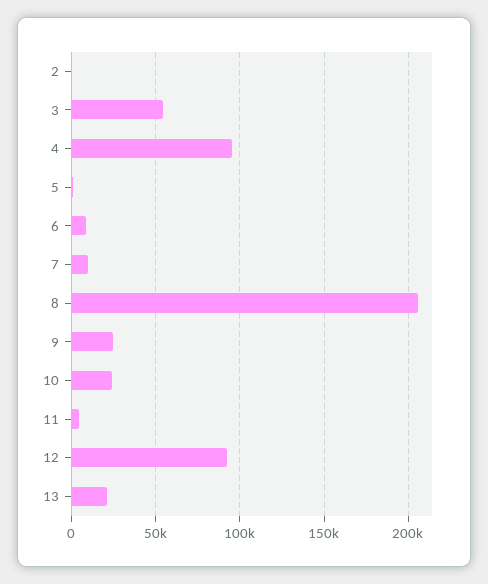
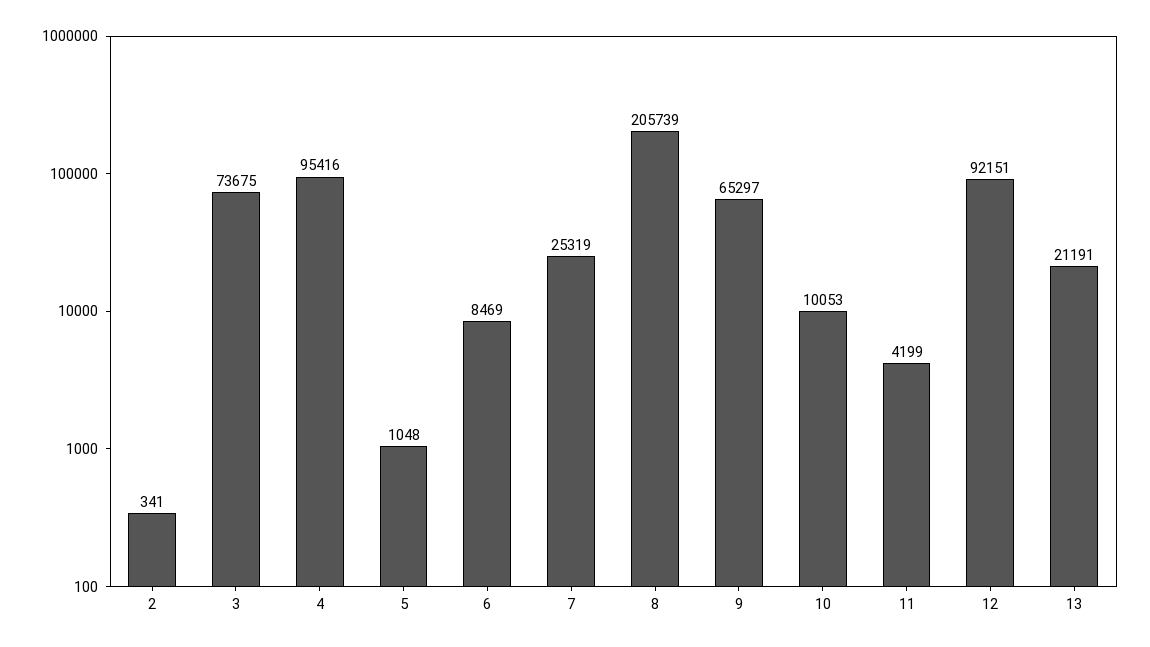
3: 55000 -> 73675
7: 10000 -> 25319
9: 25000 -> 65297
10: 25000 -> 10053

